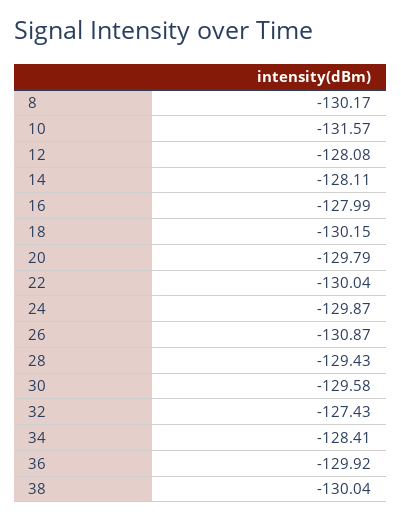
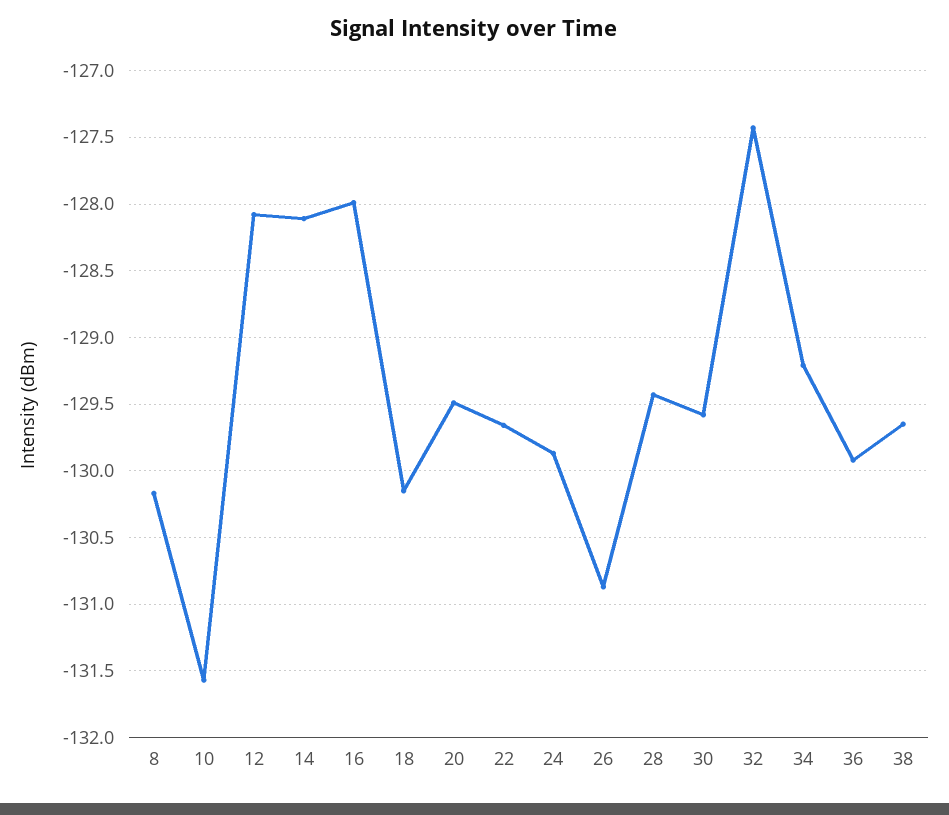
20: -129.79 -> -129.5
22: -130.04 -> -129.65
34: -128.41 -> -129.2
38: -130.04 -> -129.65

